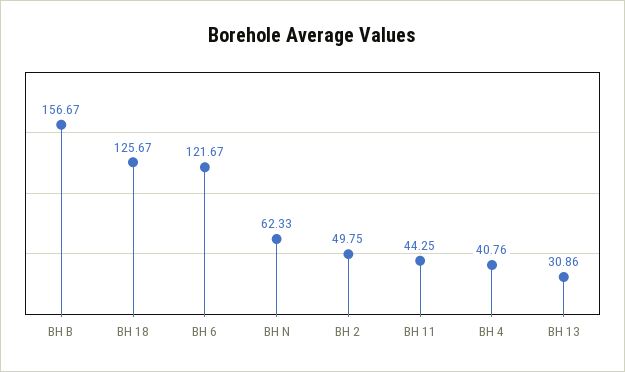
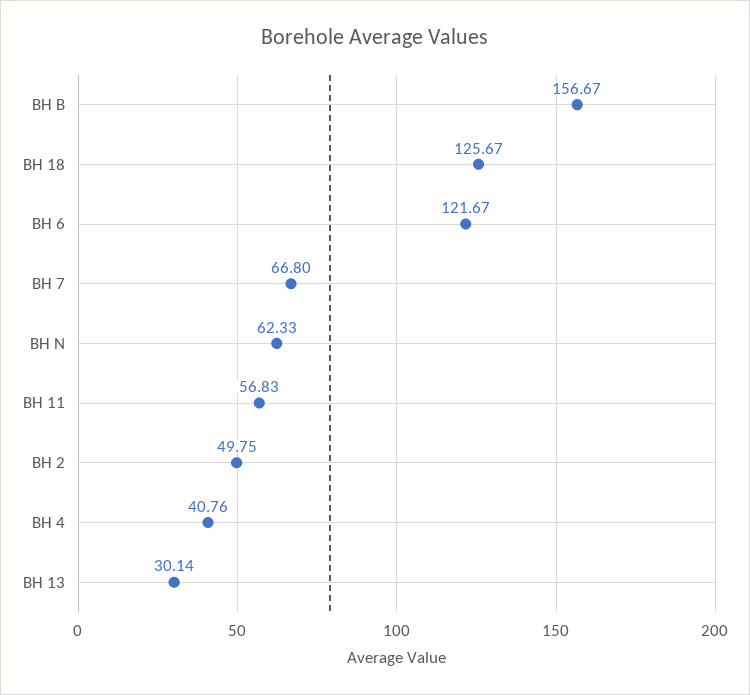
BH 11: 44.25 -> 56.83
BH 13: 30.86 -> 30.14
BH 7: none -> 66.8

